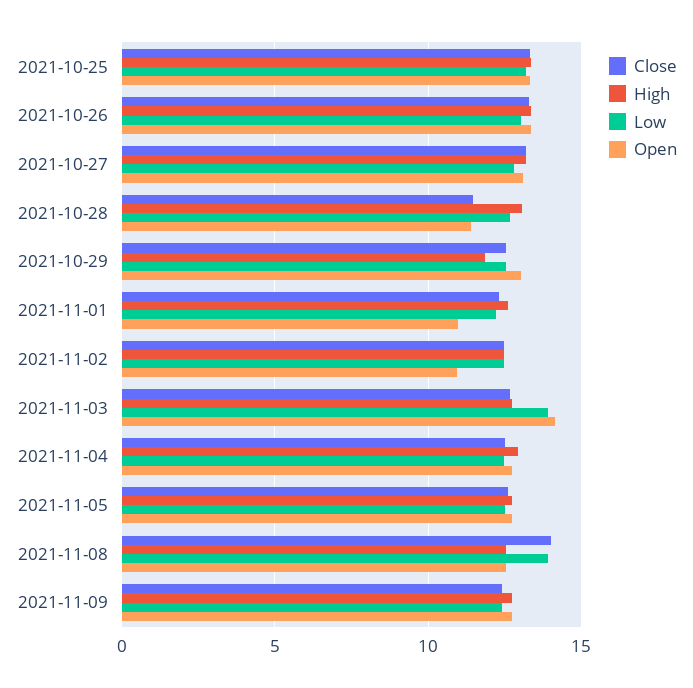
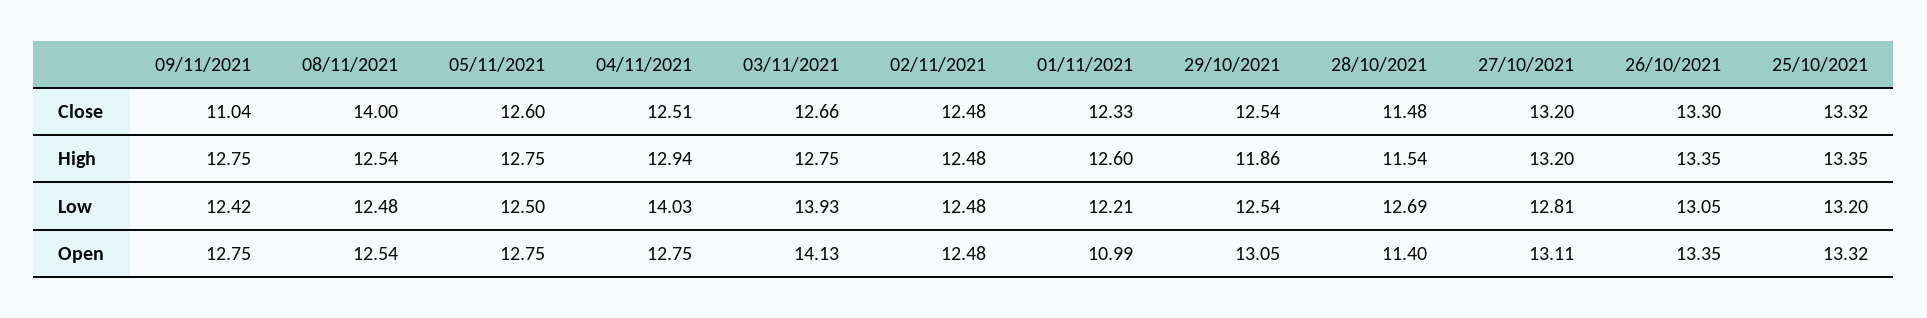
High, 2021-10-28: 13 -> 11.54
Open, 2021-11-02: 11 -> 12.48
Low, 2021-11-04: 12.5 -> 14.03
Low, 2021-11-08: 14 -> 12.48
Close, 2021-11-09: 12.5 -> 11.04

